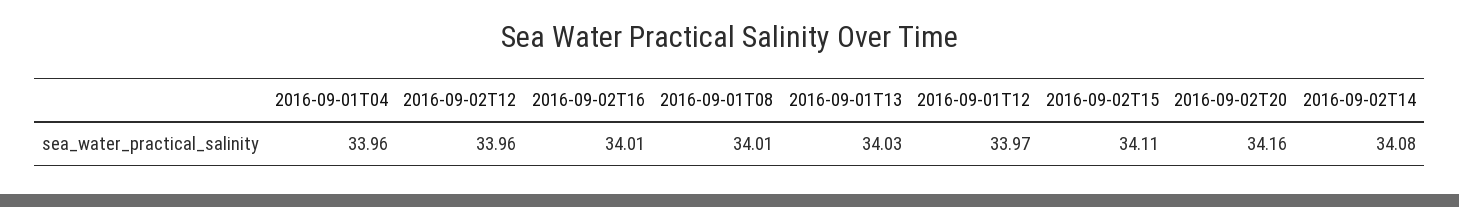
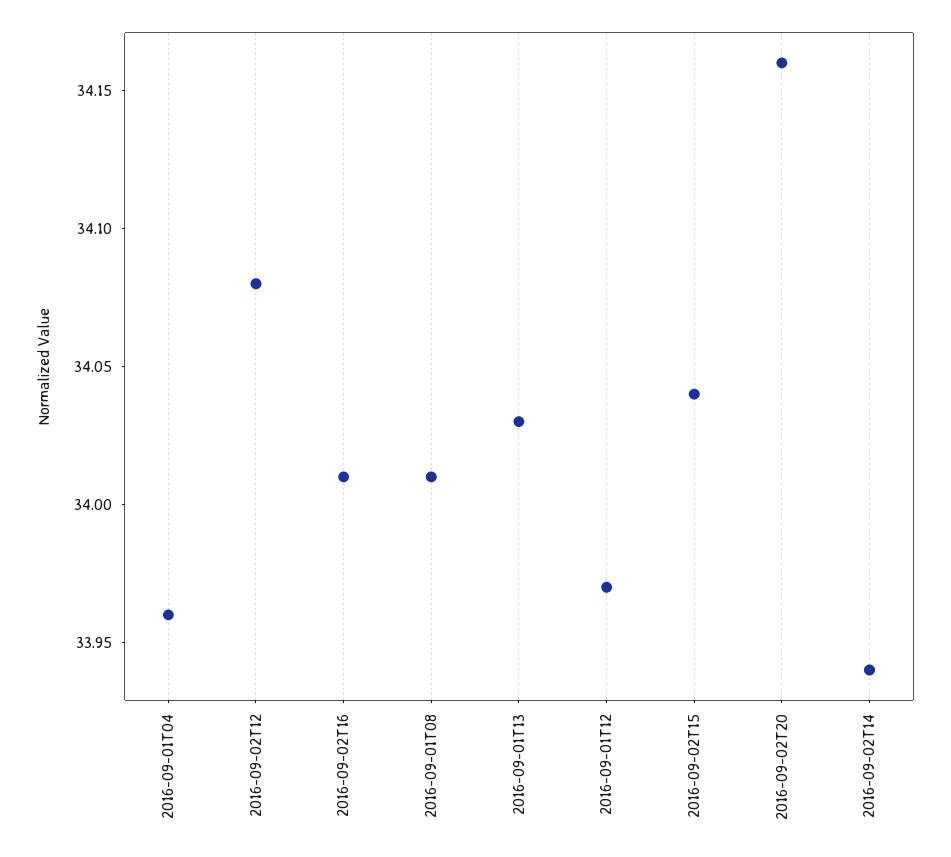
2016-09-02T12: 33.96 -> 34.08
2016-09-02T15: 34.11 -> 34.04
2016-09-02T14: 34.08 -> 33.94

